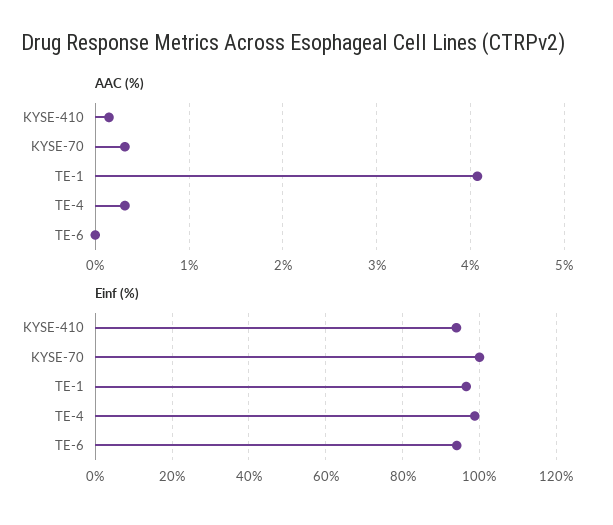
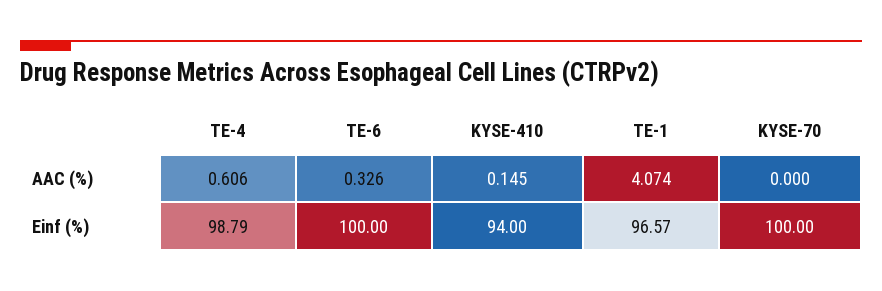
AAC (%), KYSE-70: 0.3 -> 0
AAC (%), TE-4: 0.3 -> 0.606
AAC (%), TE-6: 0 -> 0.326
Einf (%), TE-6: 94 -> 100

